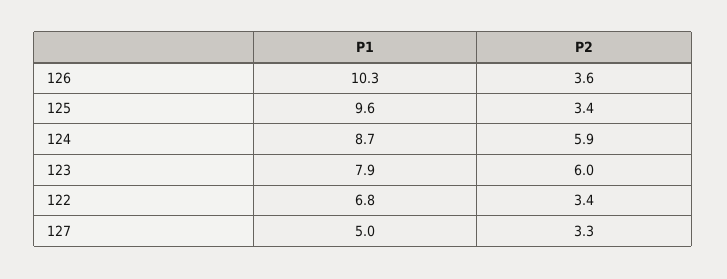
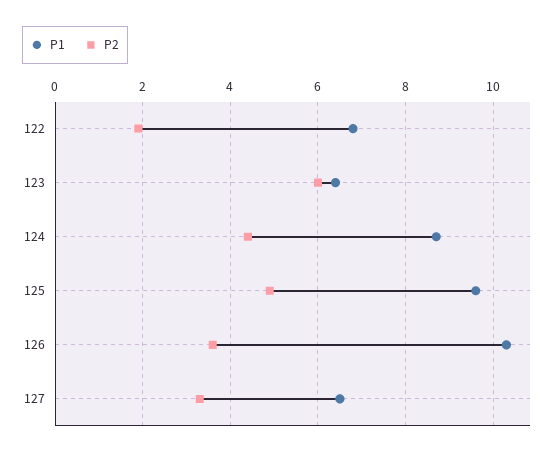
P2, 125: 3.4 -> 5
P2, 124: 5.9 -> 4.5
P1, 123: 7.9 -> 6.5
P2, 122: 3.4 -> 2
P1, 127: 5 -> 6.5

